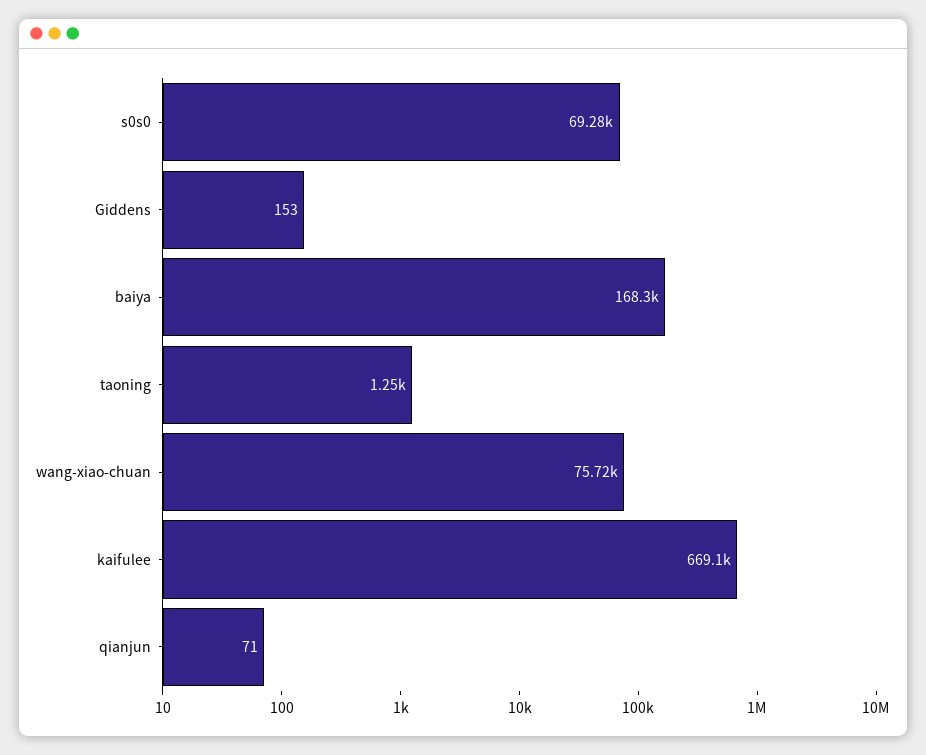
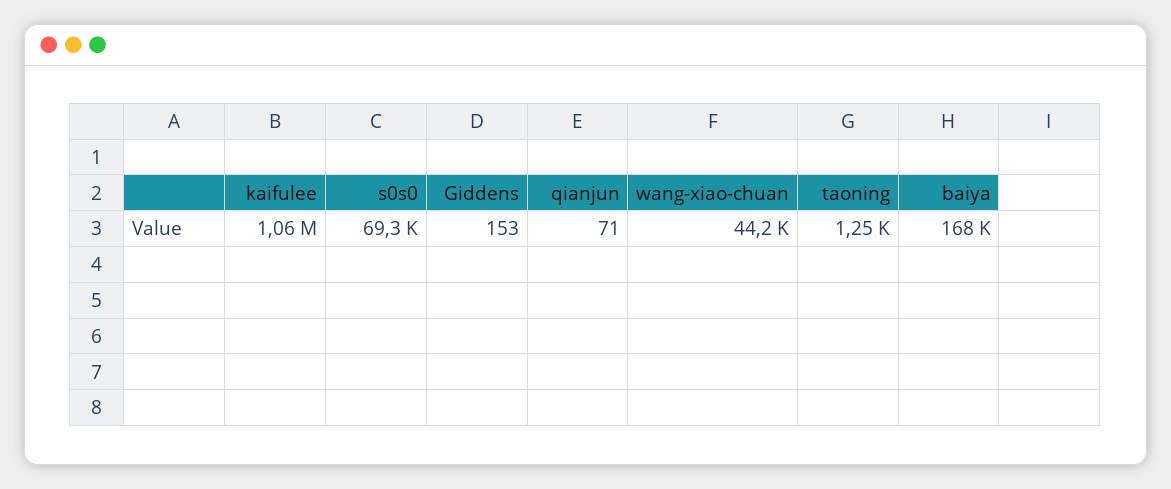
wang-xiao-chuan: 75720 -> 44200
kaifulee: 669100 -> 1060000

